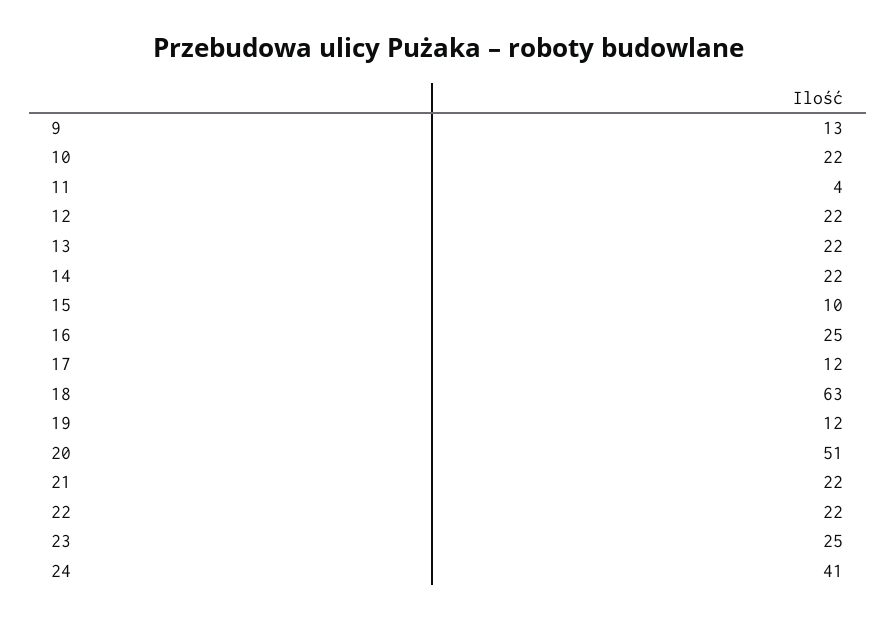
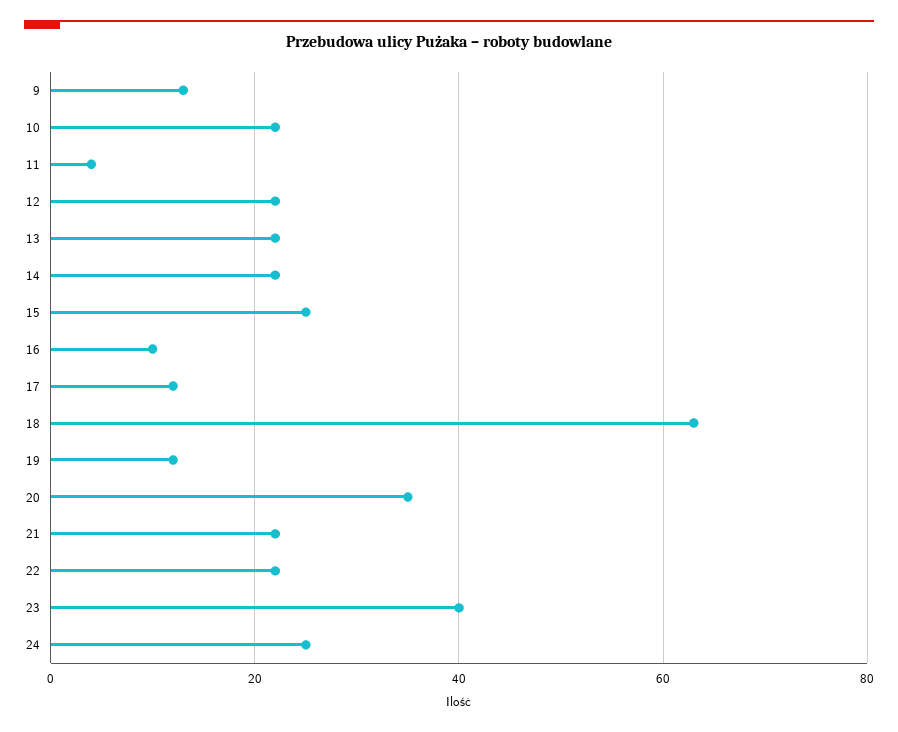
15: 10 -> 25
16: 25 -> 10
20: 51 -> 35
23: 25 -> 40
24: 41 -> 25

